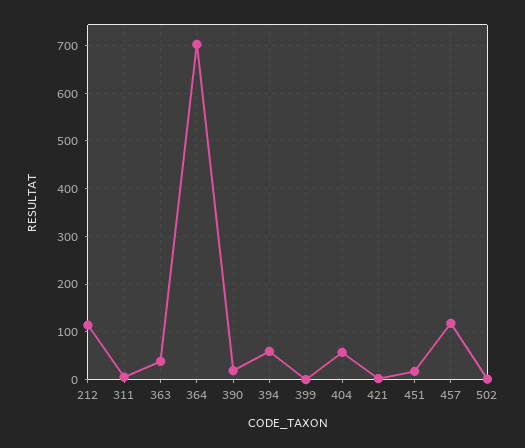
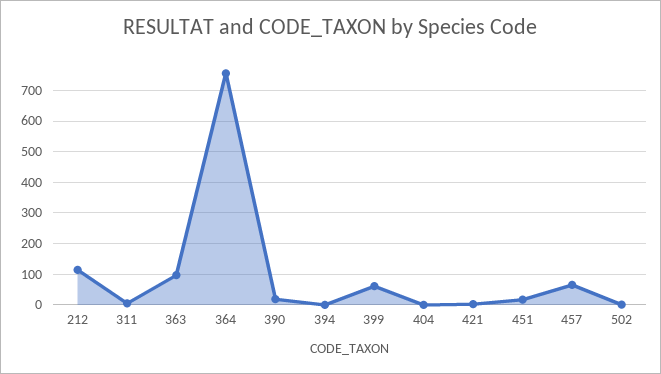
363: 40 -> 100
364: 700 -> 760
394: 60 -> 0
399: 0 -> 60
404: 60 -> 0
457: 120 -> 60

